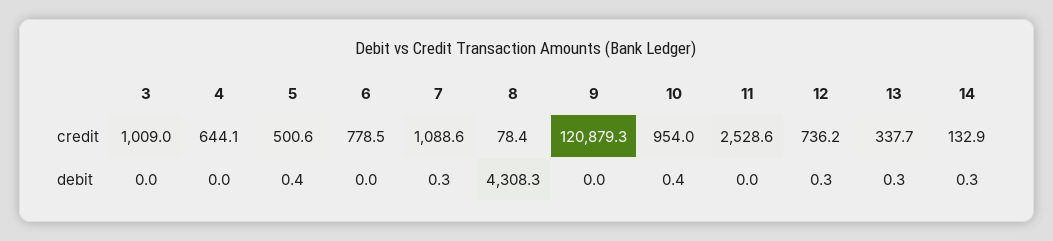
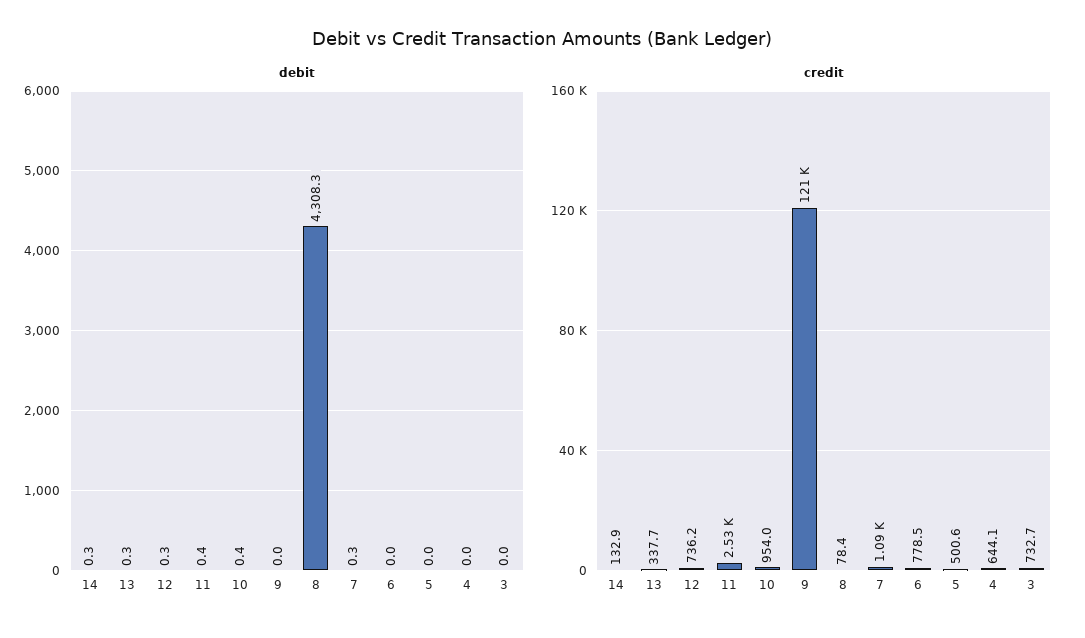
credit, 3: 1009 -> 732.7
debit, 5: 0.4 -> 0
debit, 11: 0 -> 0.4

